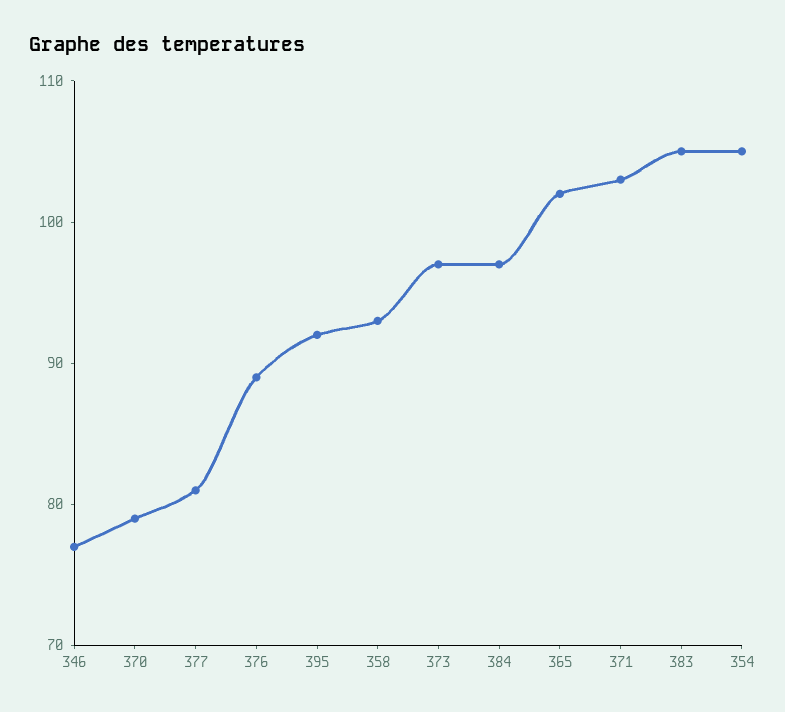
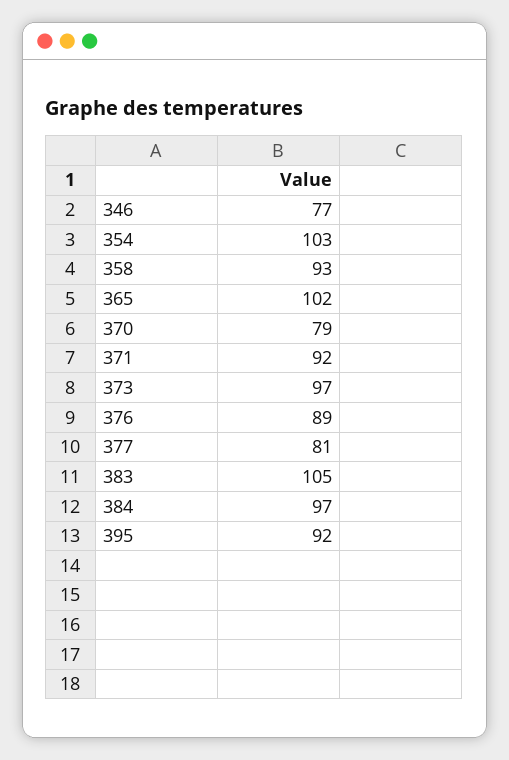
371: 103 -> 92
354: 105 -> 103

